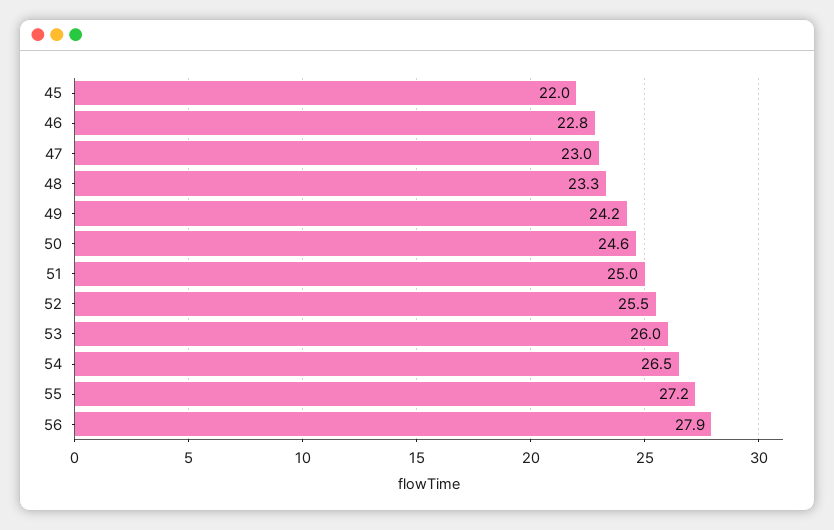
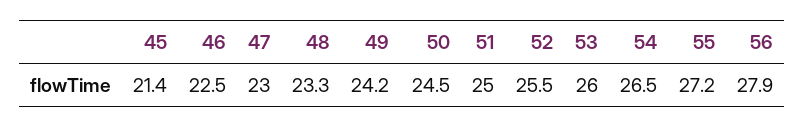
45: 22 -> 21.4
46: 22.8 -> 22.5
50: 24.6 -> 24.5

